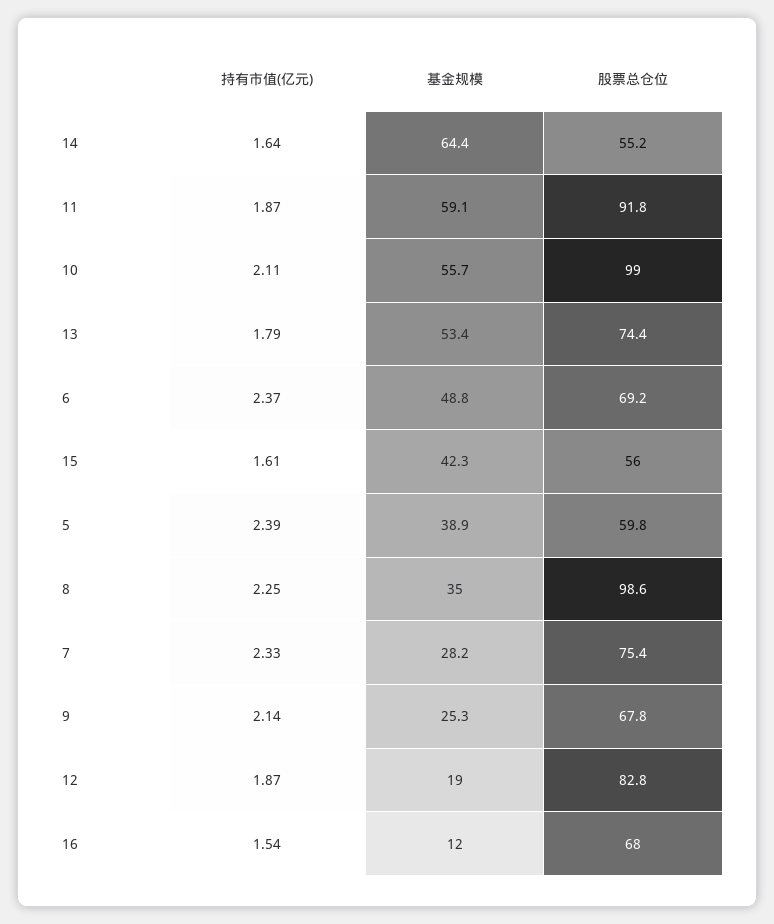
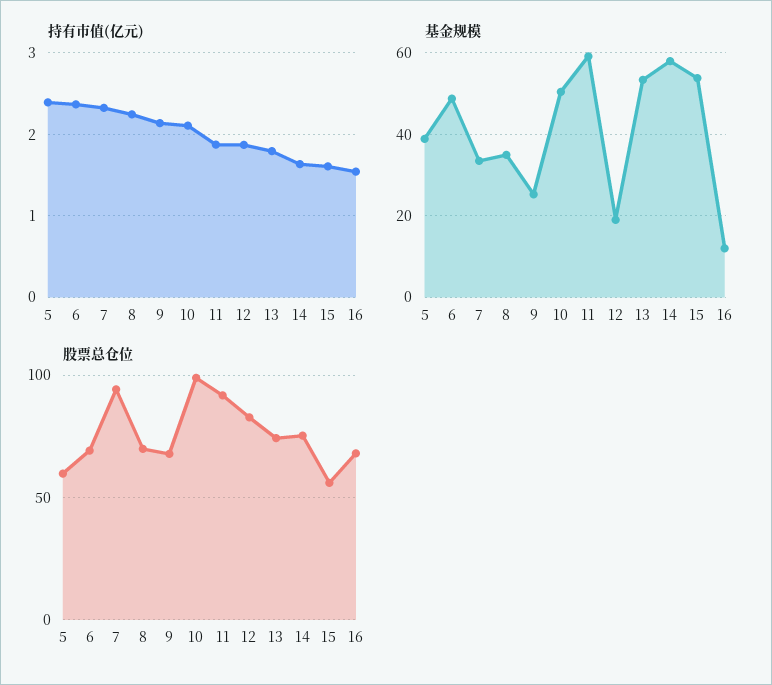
基金规模, 14: 64.4 -> 58
股票总仓位, 14: 55.2 -> 75
基金规模, 10: 55.7 -> 50
基金规模, 15: 42.3 -> 54
股票总仓位, 8: 98.6 -> 70
基金规模, 7: 28.2 -> 34
股票总仓位, 7: 75.4 -> 95

